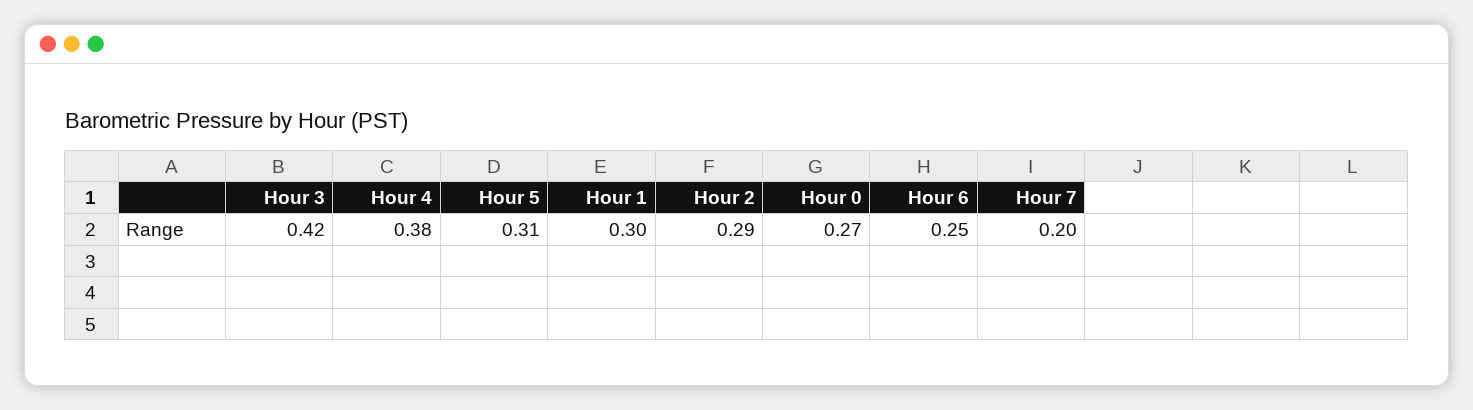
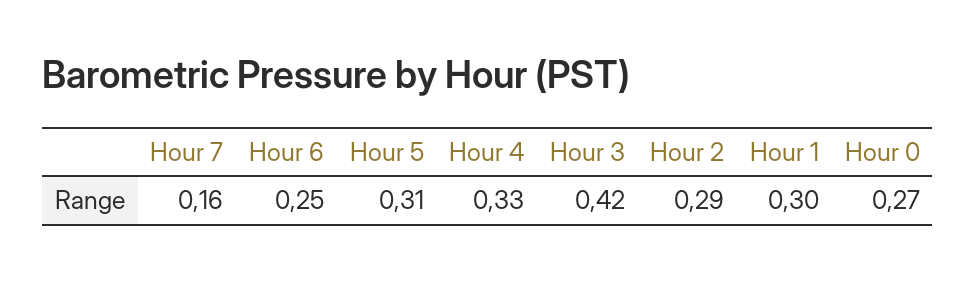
Hour 4: 0.38 -> 0.33
Hour 7: 0.2 -> 0.16

